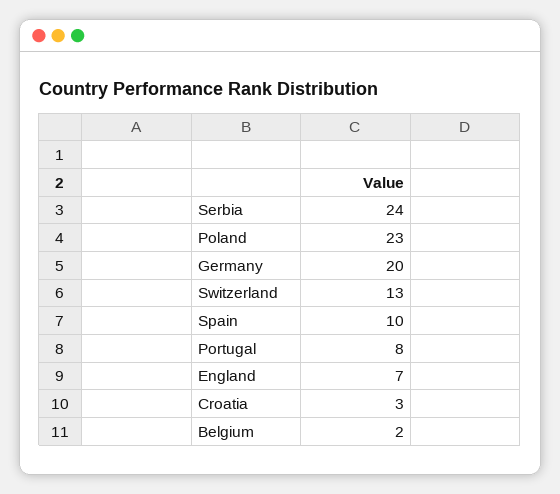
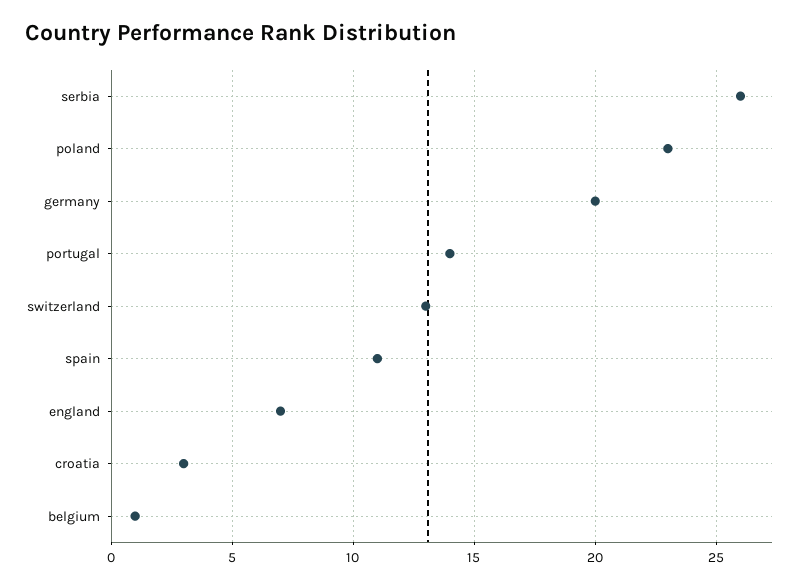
Serbia: 24 -> 26
Spain: 10 -> 11
Portugal: 8 -> 14
Belgium: 2 -> 1

